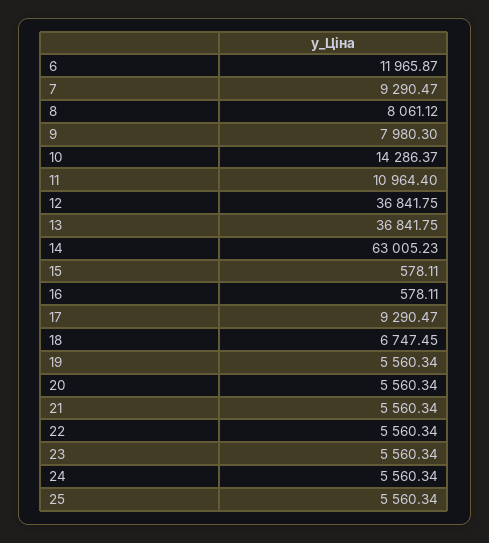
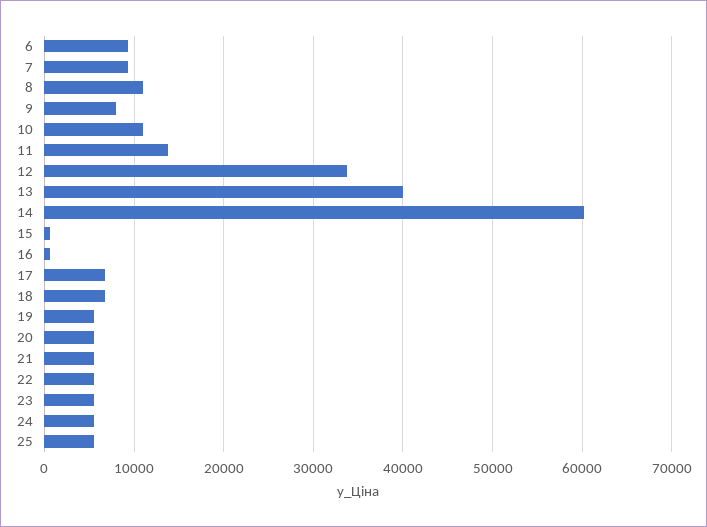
6: 11965.87 -> 9000
8: 8061.12 -> 11000
10: 14286.37 -> 11000
11: 10964.4 -> 14000
12: 36841.75 -> 34000
13: 36841.75 -> 40000
14: 63005.23 -> 60000
17: 9290.47 -> 7000

